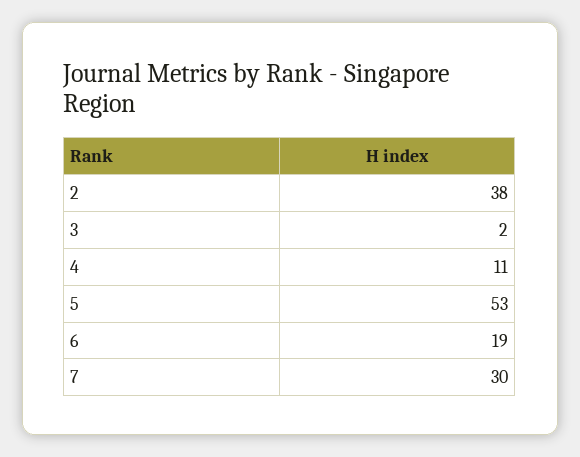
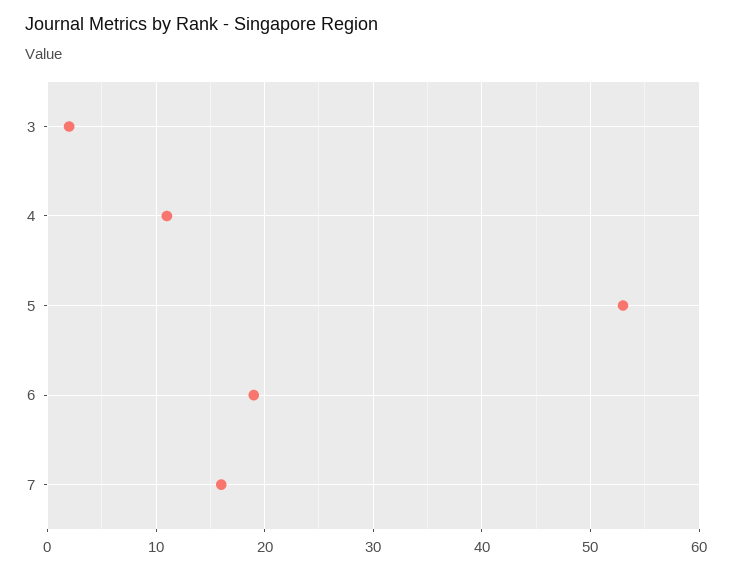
2: 38 -> none
7: 30 -> 16

